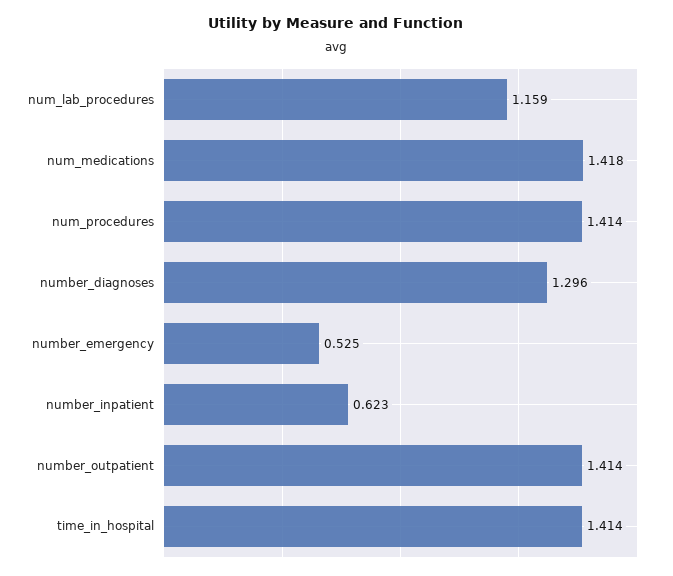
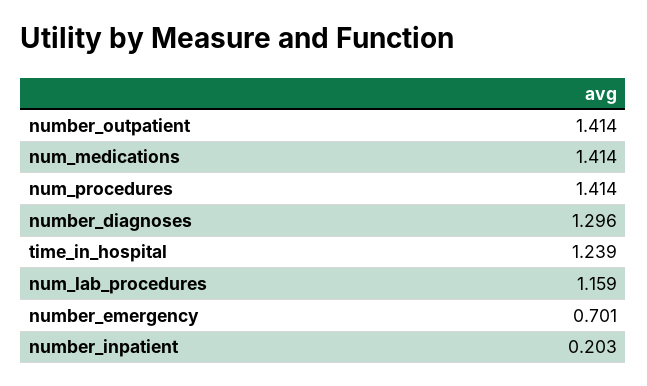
num_medications: 1.418 -> 1.414
number_emergency: 0.525 -> 0.701
number_inpatient: 0.623 -> 0.203
time_in_hospital: 1.414 -> 1.239

